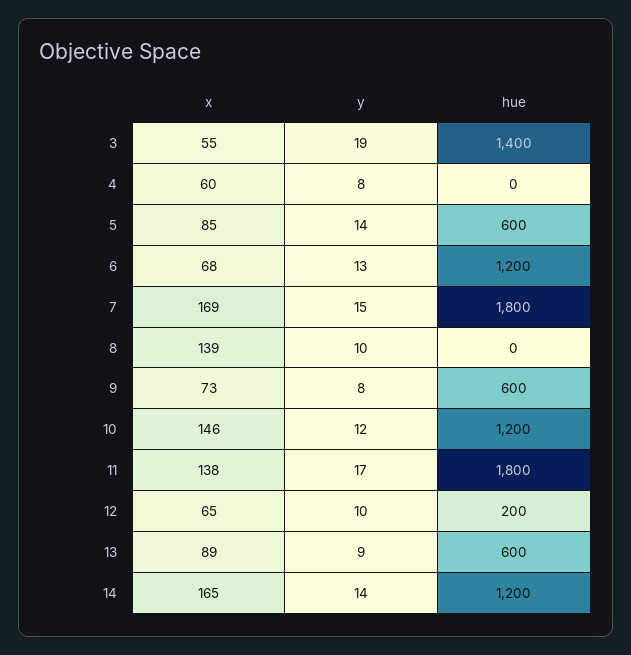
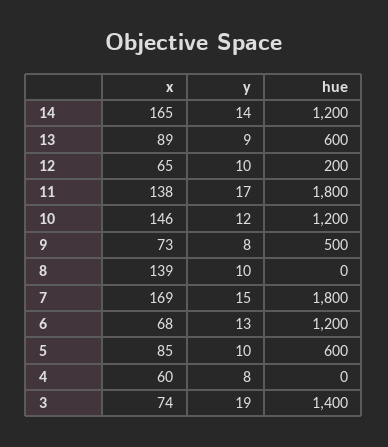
x, 3: 55 -> 74
y, 5: 14 -> 10
hue, 9: 600 -> 500

